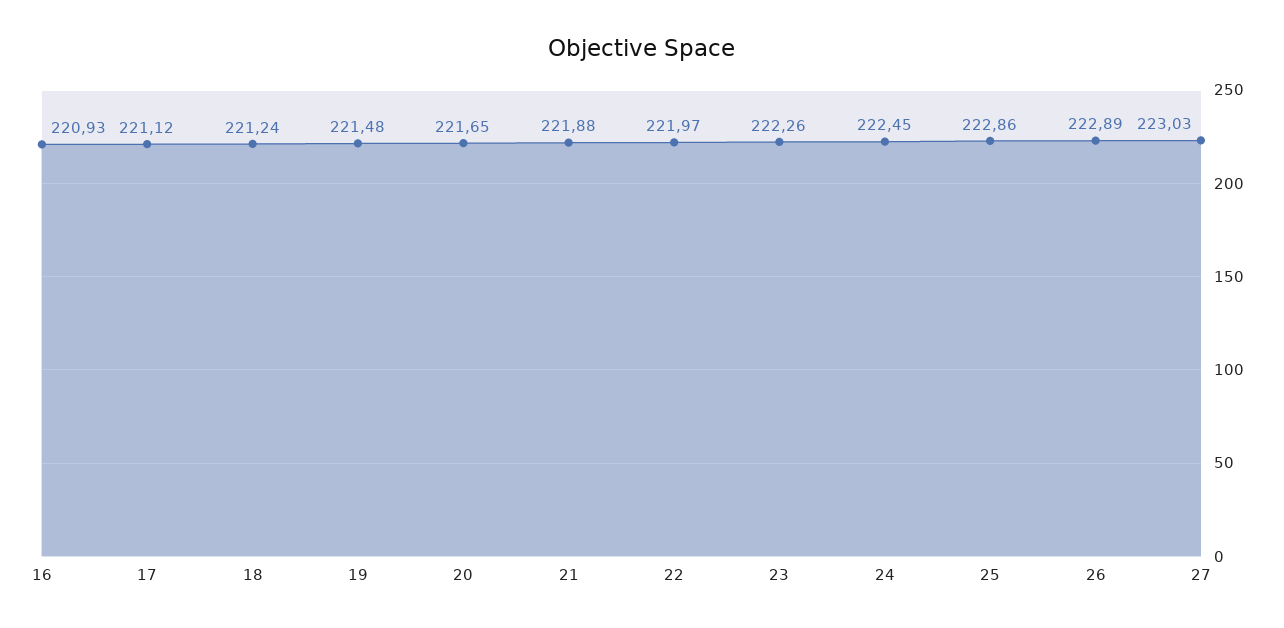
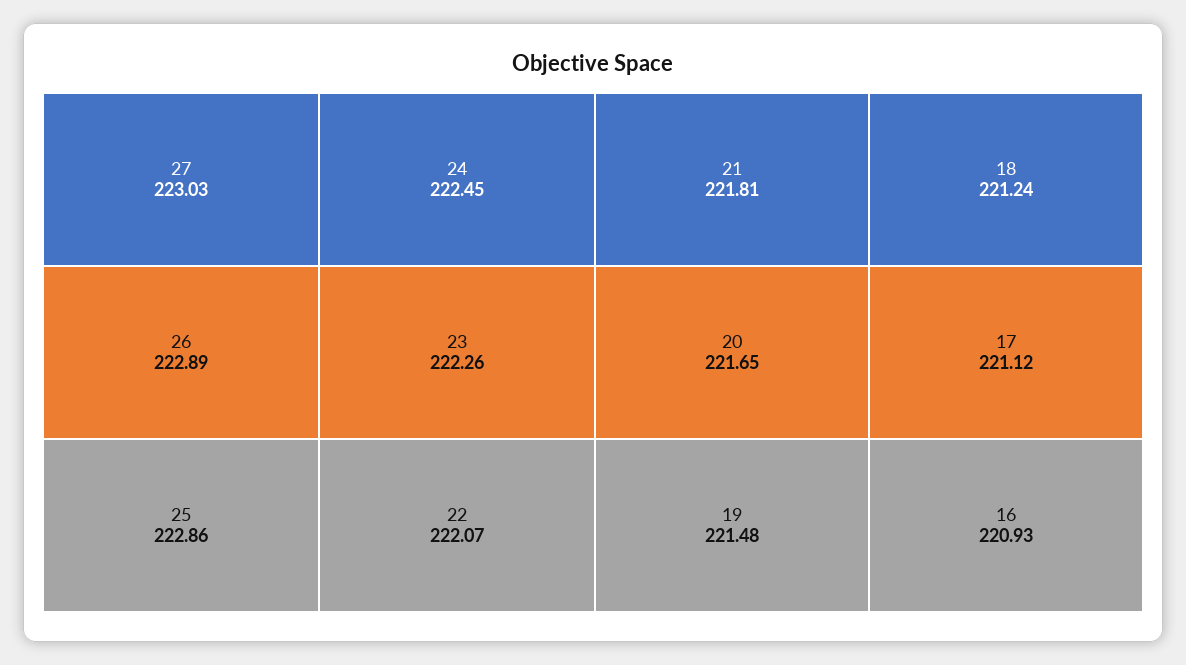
21: 221.88 -> 221.81
22: 221.97 -> 222.07

